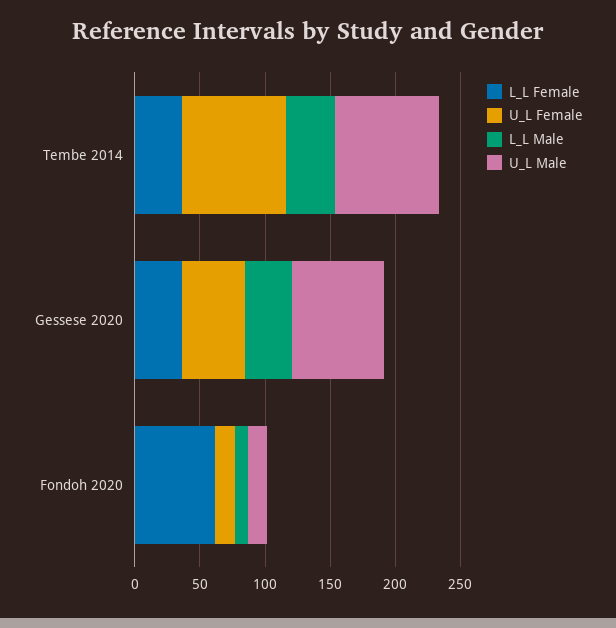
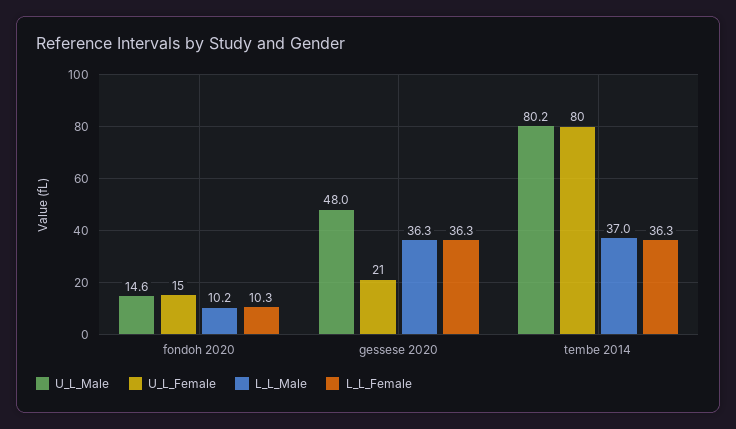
U_L Female, Gessese 2020: 50 -> 21
U_L Male, Gessese 2020: 70 -> 48
L_L Female, Fondoh 2020: 60 -> 10.3

